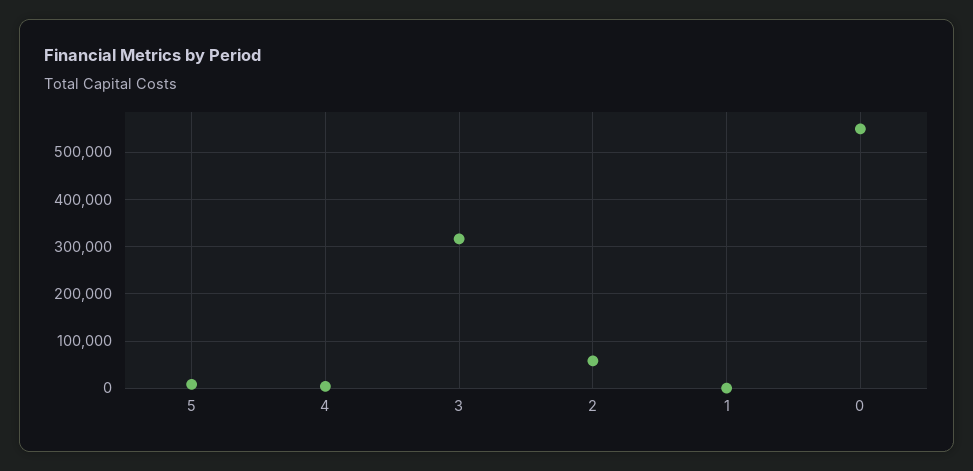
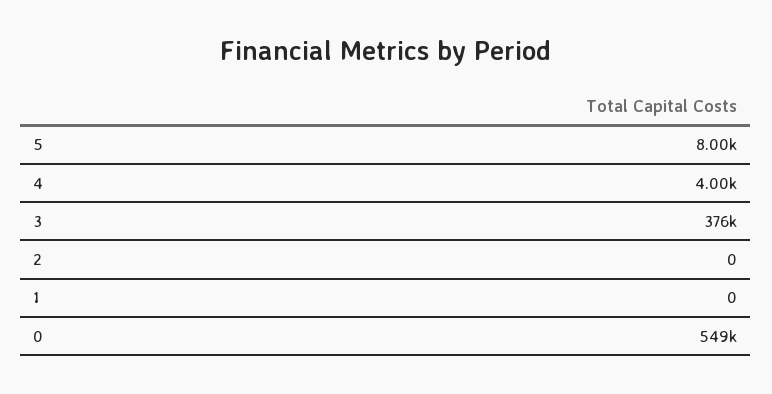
3: 320000 -> 376000
2: 60000 -> 0

